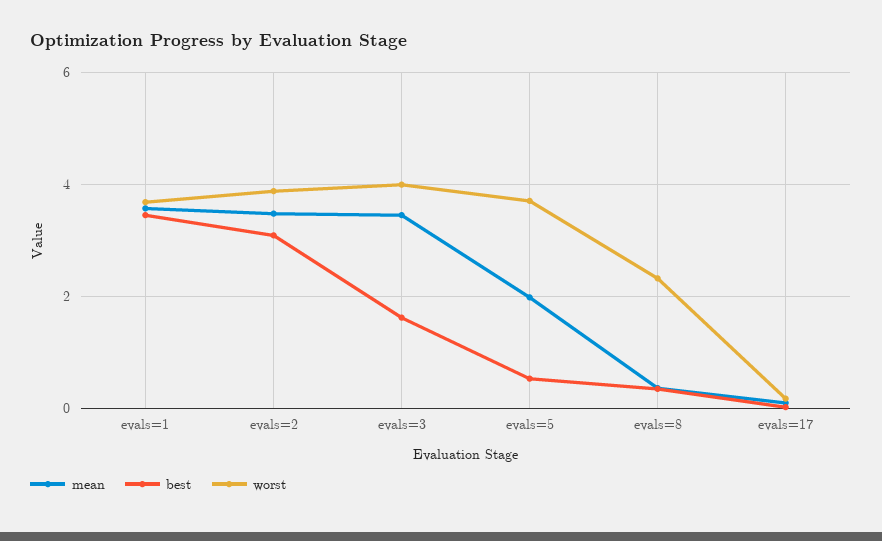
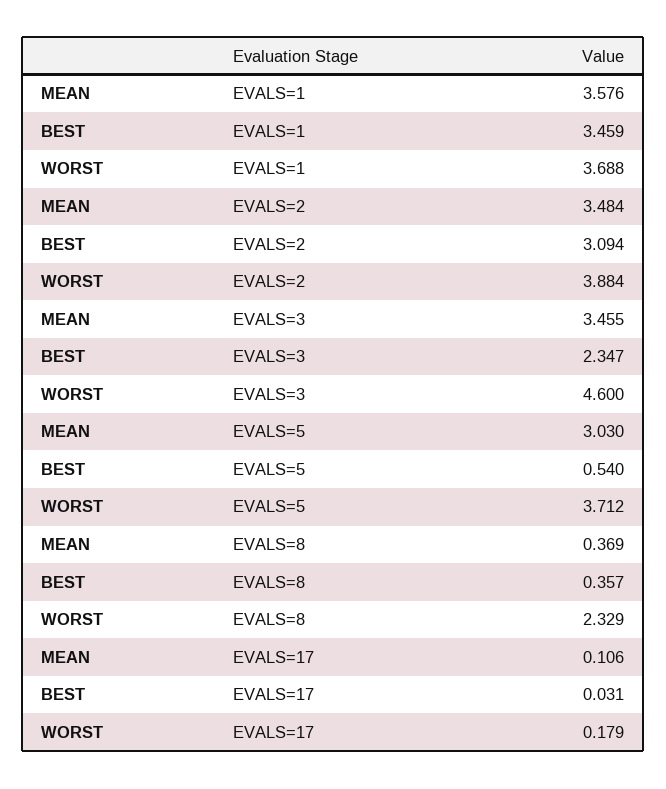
best, evals=3: 1.6 -> 2.347
worst, evals=3: 4 -> 4.6
mean, evals=5: 2 -> 3.03

